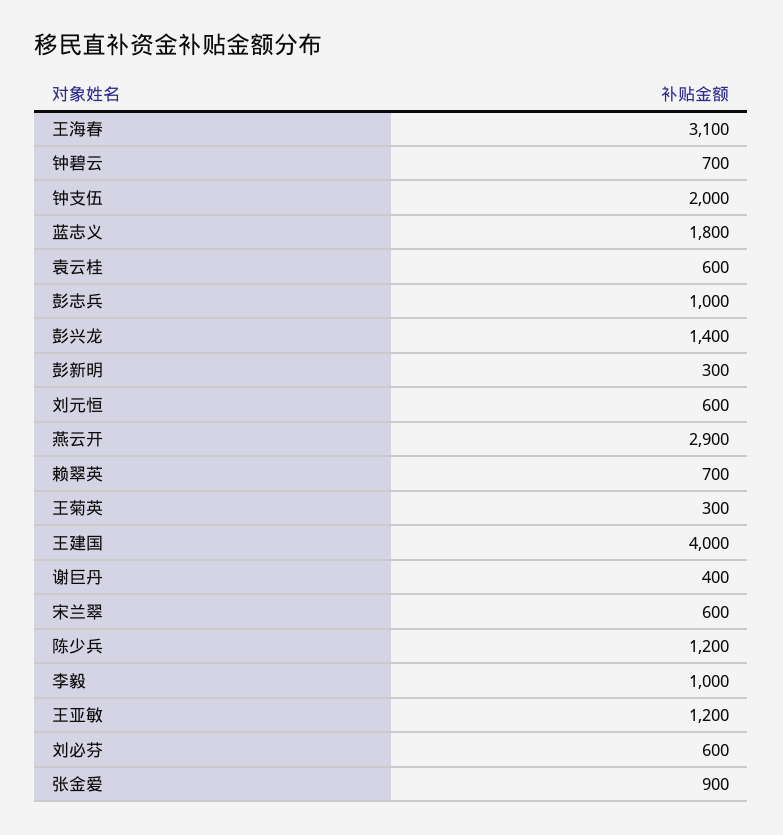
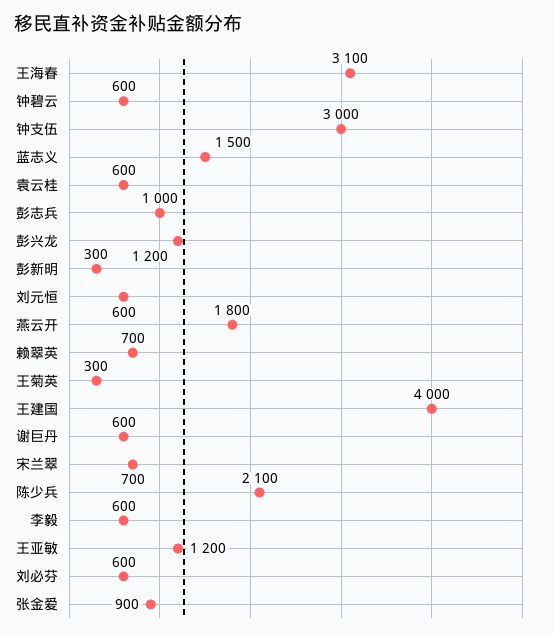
钟碧云: 700 -> 600
钟支伍: 2000 -> 3000
蓝志义: 1800 -> 1500
彭兴龙: 1400 -> 1200
燕云开: 2900 -> 1800
谢巨丹: 400 -> 600
宋兰翠: 600 -> 700
陈少兵: 1200 -> 2100
李毅: 1000 -> 600

